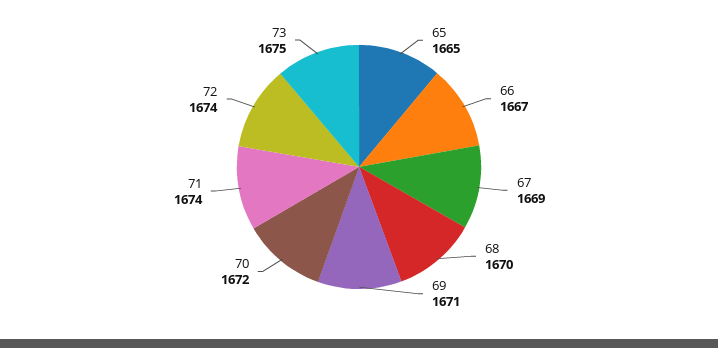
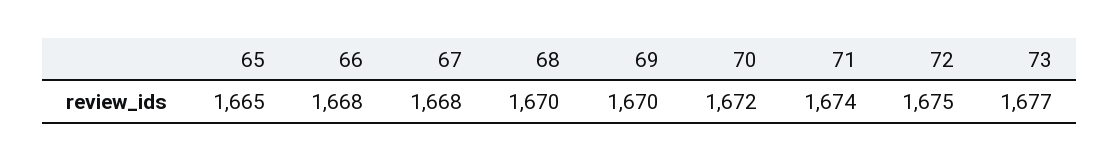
66: 1667 -> 1668
67: 1669 -> 1668
69: 1671 -> 1670
72: 1674 -> 1675
73: 1675 -> 1677

